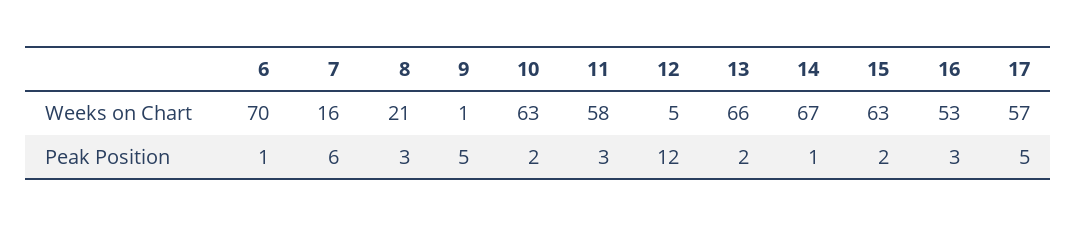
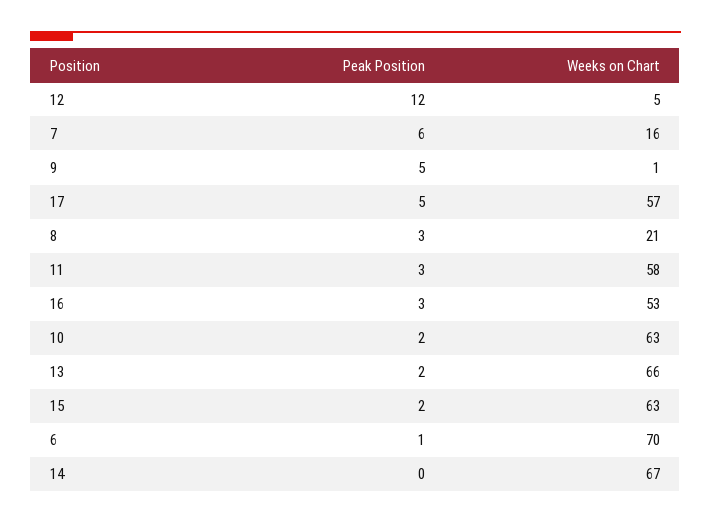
14, Peak Position: 1 -> 0

